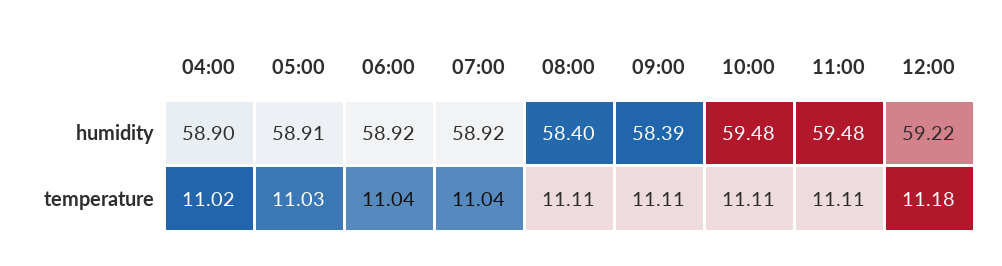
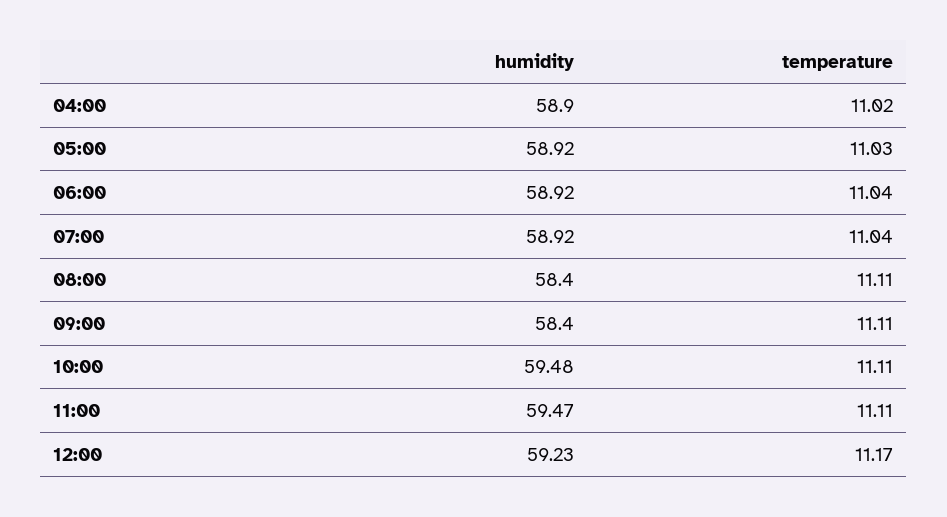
05:00, humidity: 58.91 -> 58.92
09:00, humidity: 58.39 -> 58.4
11:00, humidity: 59.48 -> 59.47
12:00, humidity: 59.22 -> 59.23
12:00, temperature: 11.18 -> 11.17

